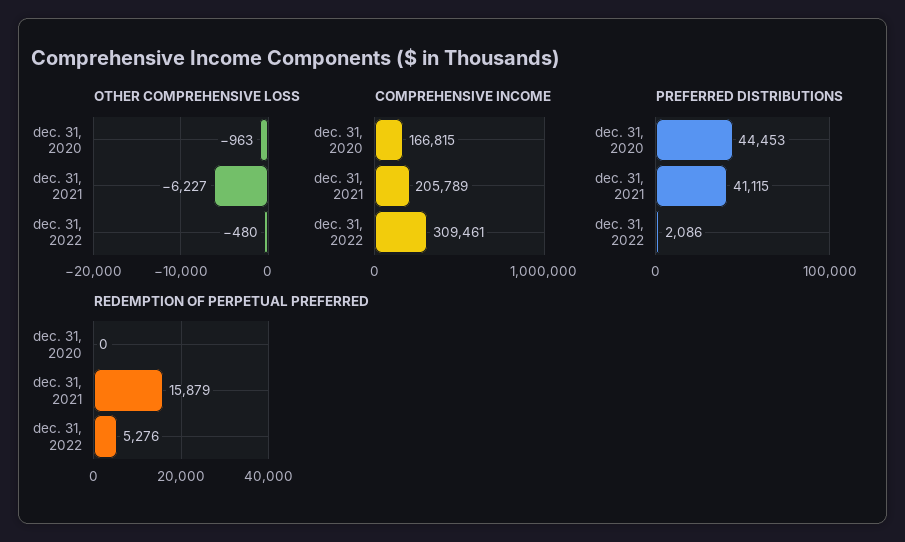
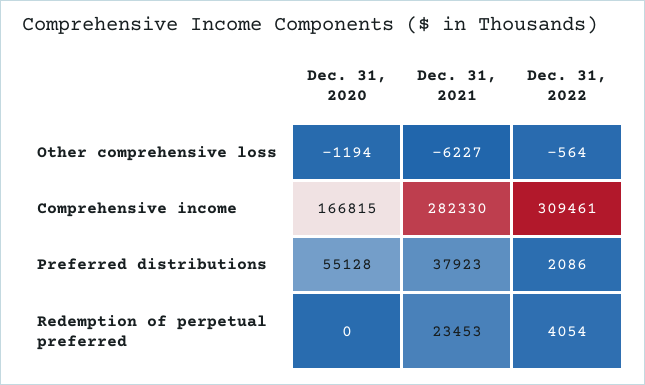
OTHER COMPREHENSIVE LOSS, dec. 31, 2020: -963 -> -1194
OTHER COMPREHENSIVE LOSS, dec. 31, 2022: -480 -> -564
COMPREHENSIVE INCOME, dec. 31, 2021: 205789 -> 282330
PREFERRED DISTRIBUTIONS, dec. 31, 2020: 44453 -> 55128
PREFERRED DISTRIBUTIONS, dec. 31, 2021: 41115 -> 37923
REDEMPTION OF PERPETUAL PREFERRED, dec. 31, 2021: 15879 -> 23453
REDEMPTION OF PERPETUAL PREFERRED, dec. 31, 2022: 5276 -> 4054

